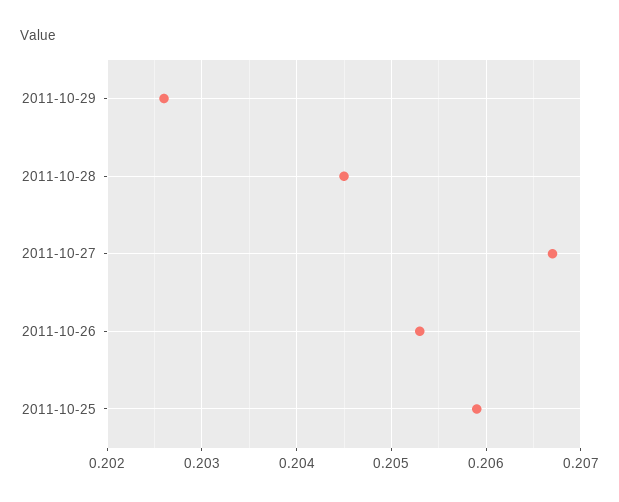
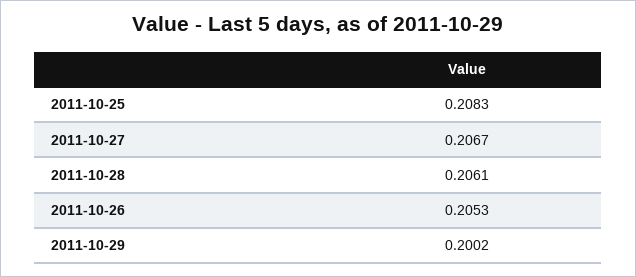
2011-10-29: 0.2026 -> 0.2002
2011-10-28: 0.2045 -> 0.2061
2011-10-25: 0.2059 -> 0.2083

